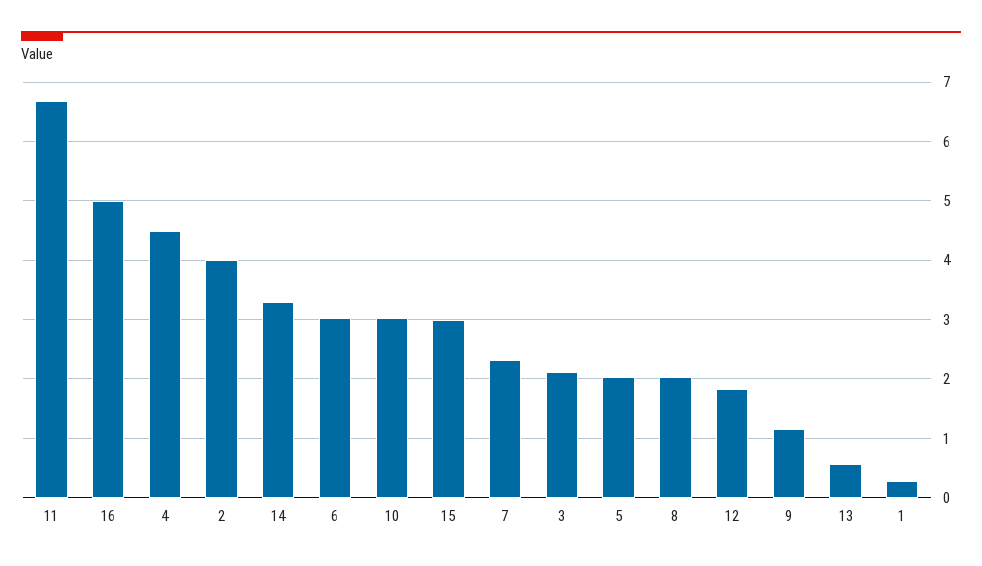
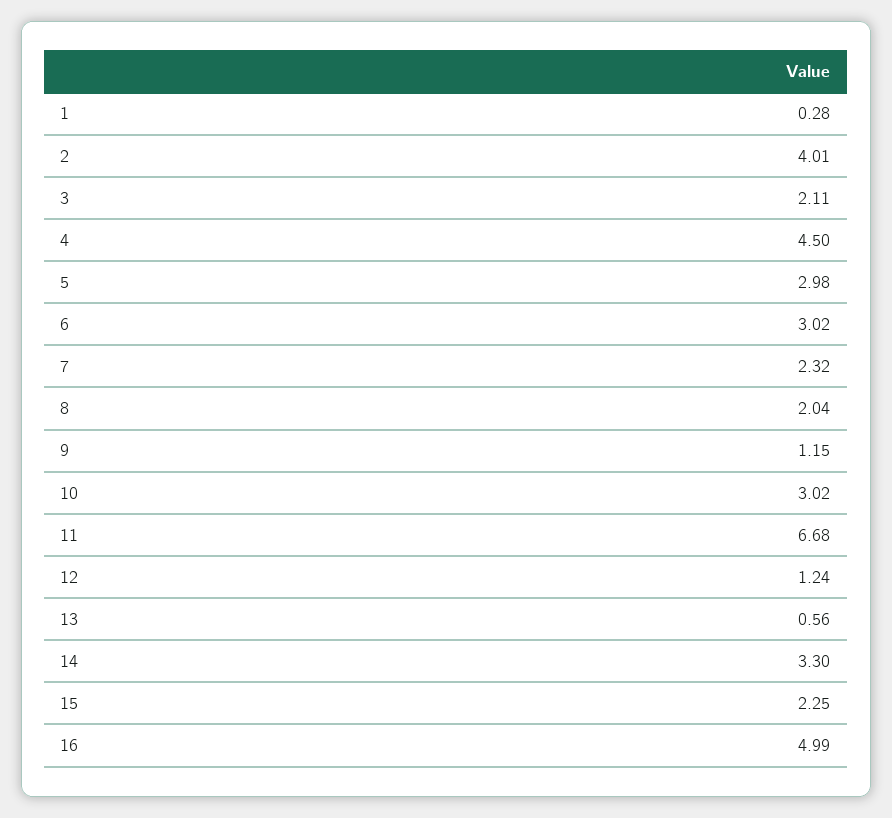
15: 3 -> 2.25
5: 2 -> 2.98
12: 1.8 -> 1.24

